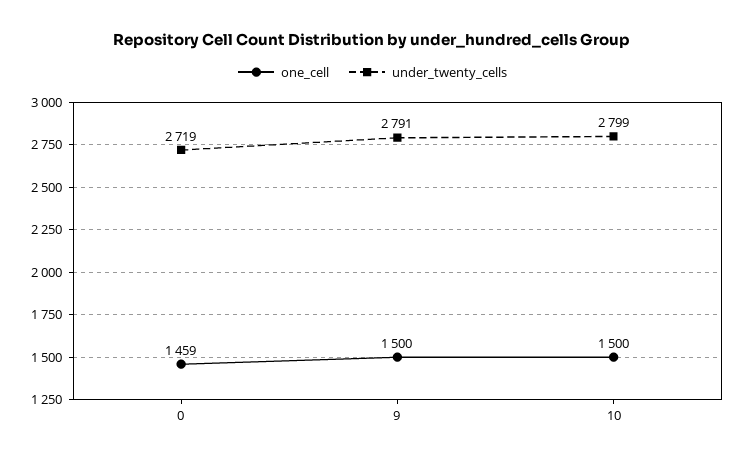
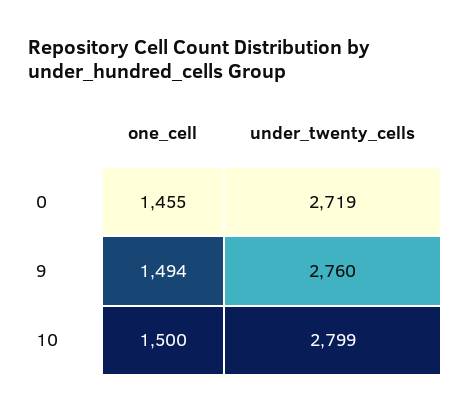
one_cell, 0: 1459 -> 1455
one_cell, 9: 1500 -> 1494
under_twenty_cells, 9: 2791 -> 2760

